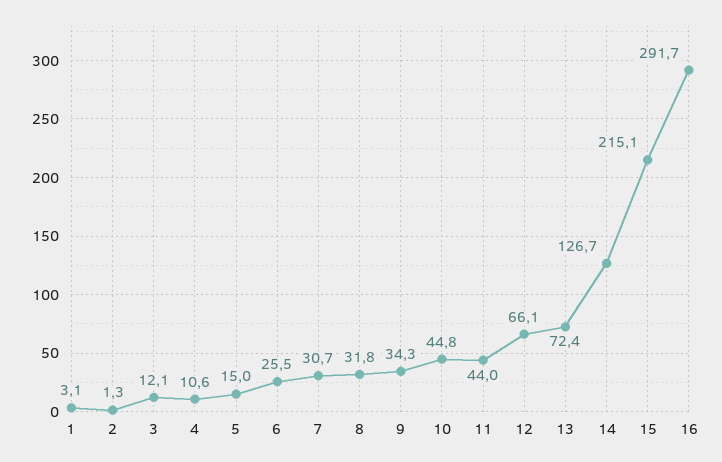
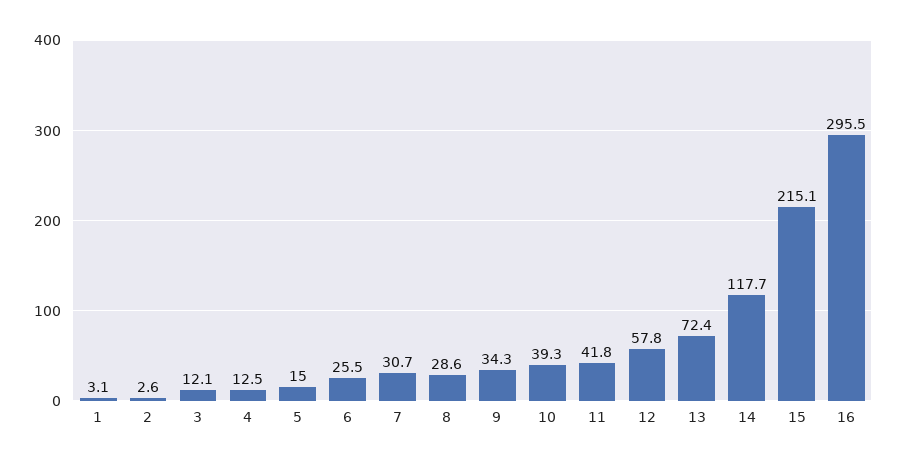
2: 1.3 -> 2.6
4: 10.6 -> 12.5
8: 31.8 -> 28.6
10: 44.8 -> 39.3
11: 44 -> 41.8
12: 66.1 -> 57.8
14: 126.7 -> 117.7
16: 291.7 -> 295.5

